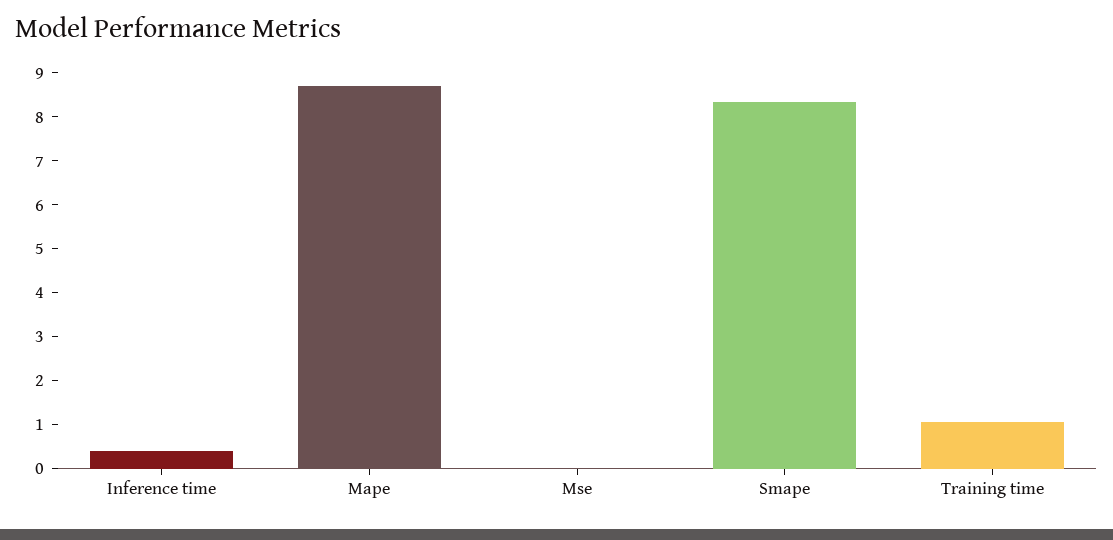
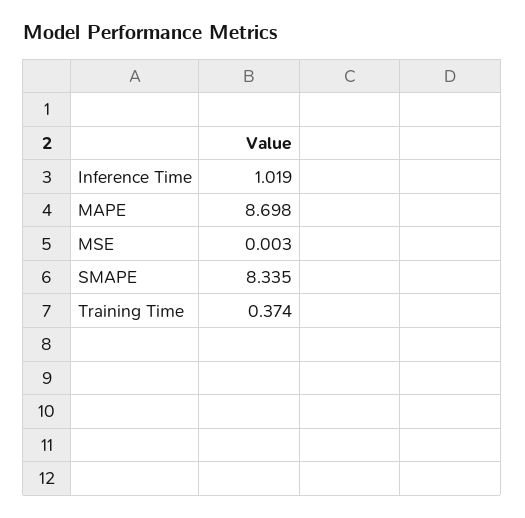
Inference time: 0.4 -> 1.019
Training time: 1 -> 0.374

